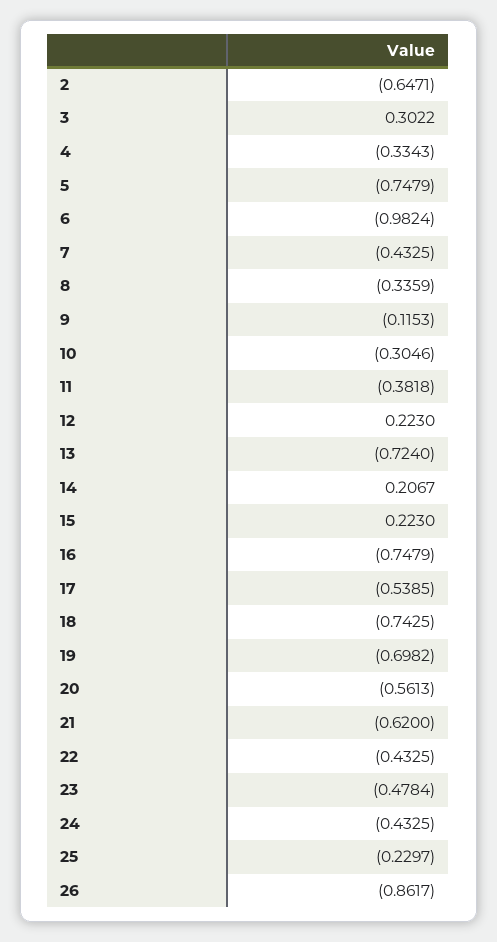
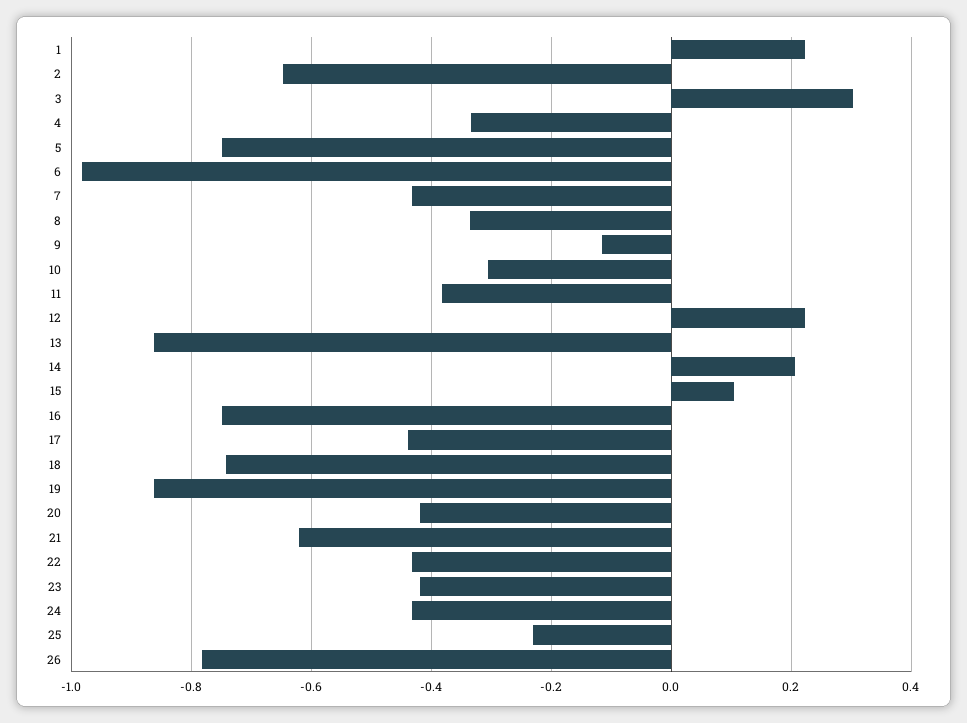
13: -0.724 -> -0.86
15: 0.223 -> 0.1
17: -0.5385 -> -0.44
19: -0.6982 -> -0.86
20: -0.5613 -> -0.42
23: -0.4784 -> -0.42
26: -0.8617 -> -0.78
1: none -> 0.22

